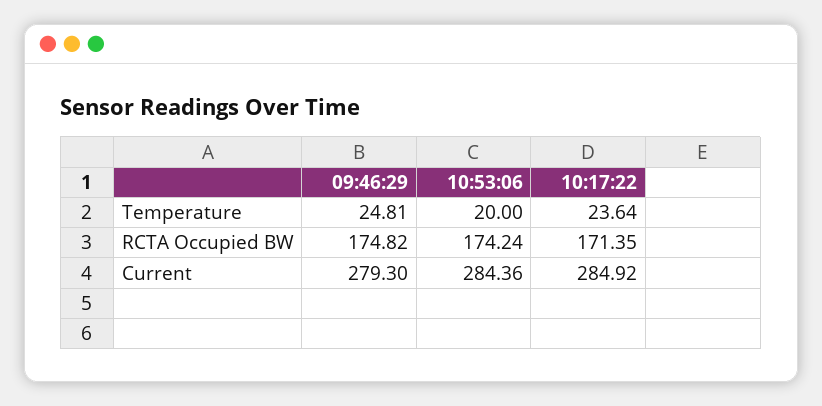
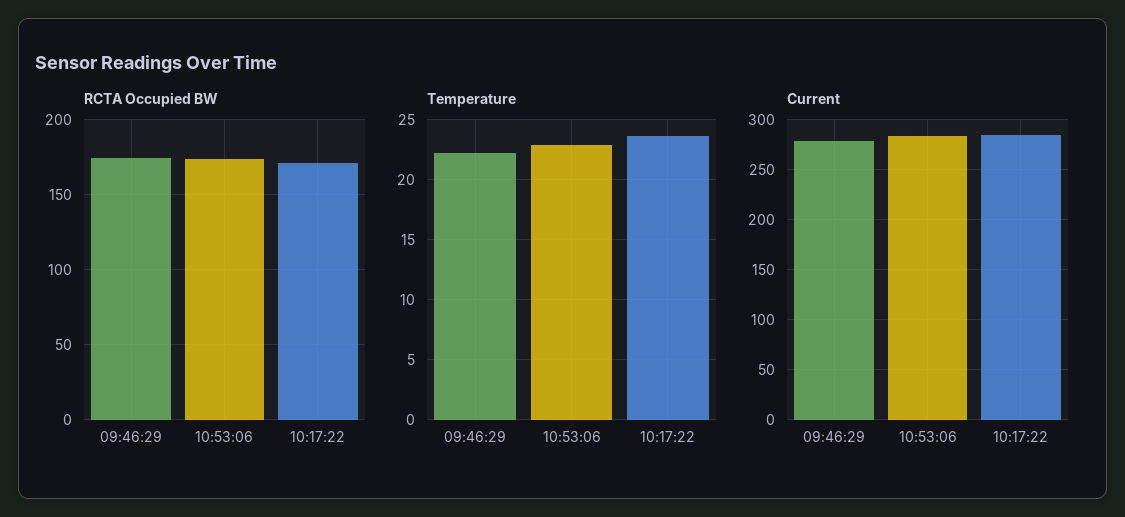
Temperature, 09:46:29: 24.81 -> 22
Temperature, 10:53:06: 20 -> 23

